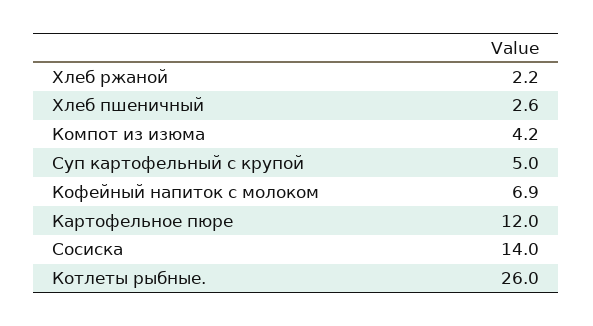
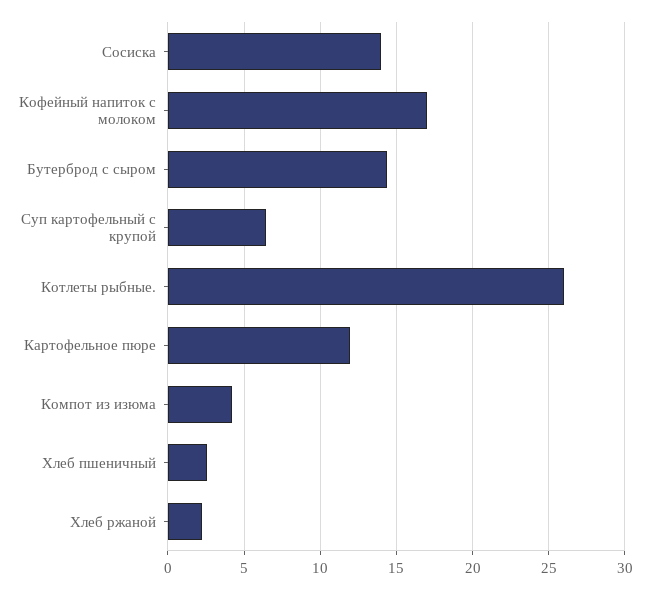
Суп картофельный с крупой: 5 -> 6.5
Кофейный напиток с молоком: 6.9 -> 17
Бутерброд с сыром: none -> 14.5

